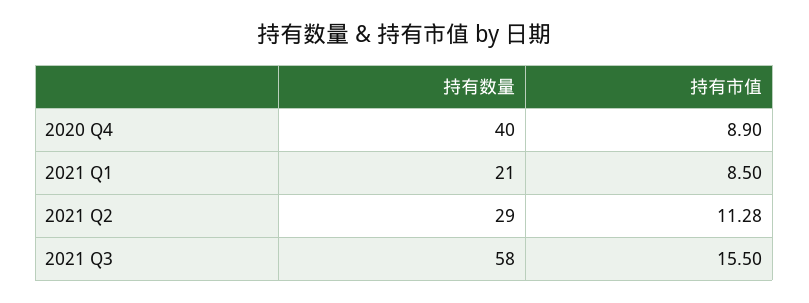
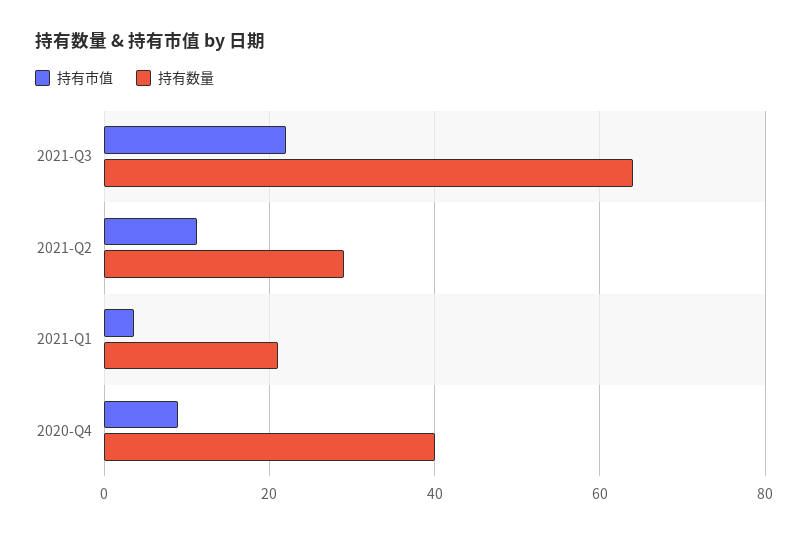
持有市值, 2021 Q1: 8.5 -> 4
持有数量, 2021 Q3: 58 -> 64
持有市值, 2021 Q3: 15.5 -> 22

